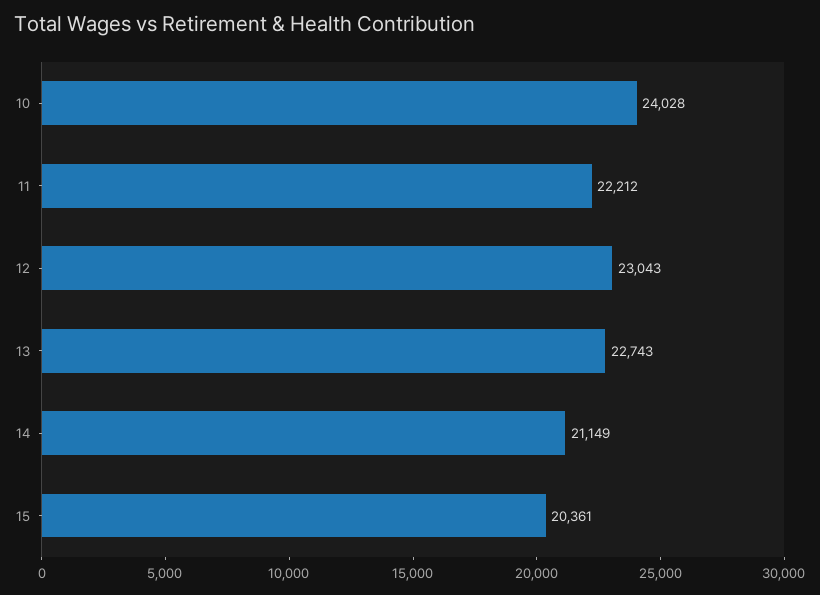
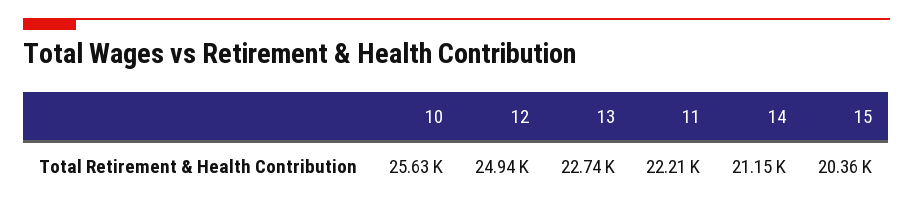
10: 24028 -> 25630
12: 23043 -> 24940

